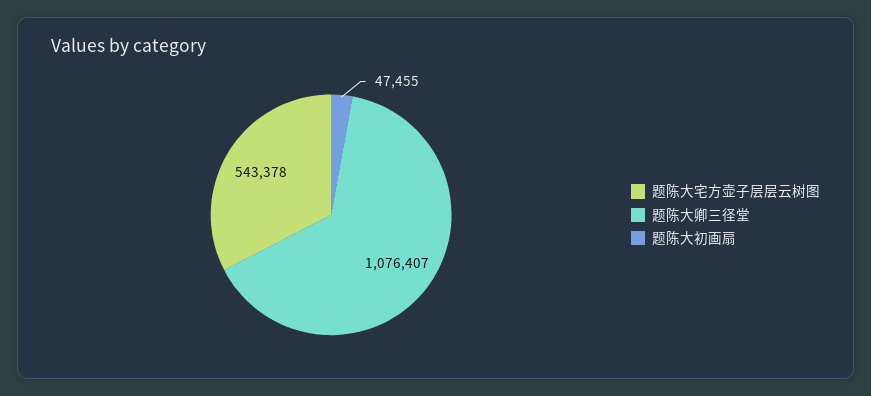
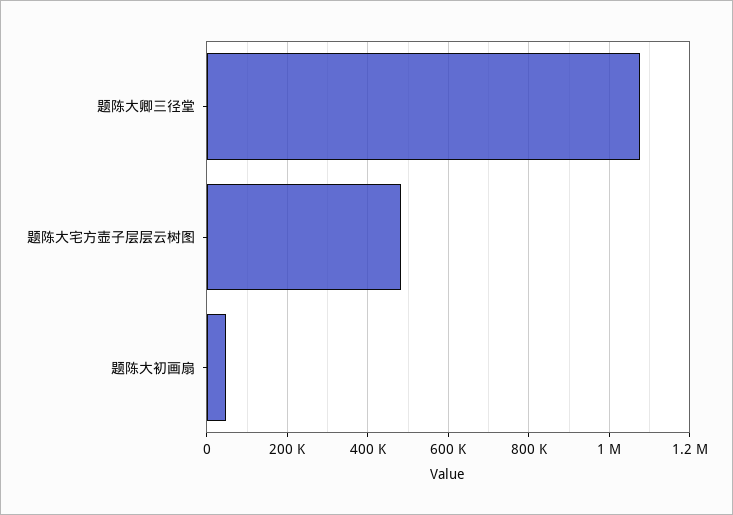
题陈大宅方壶子层层云树图: 543378 -> 480000

